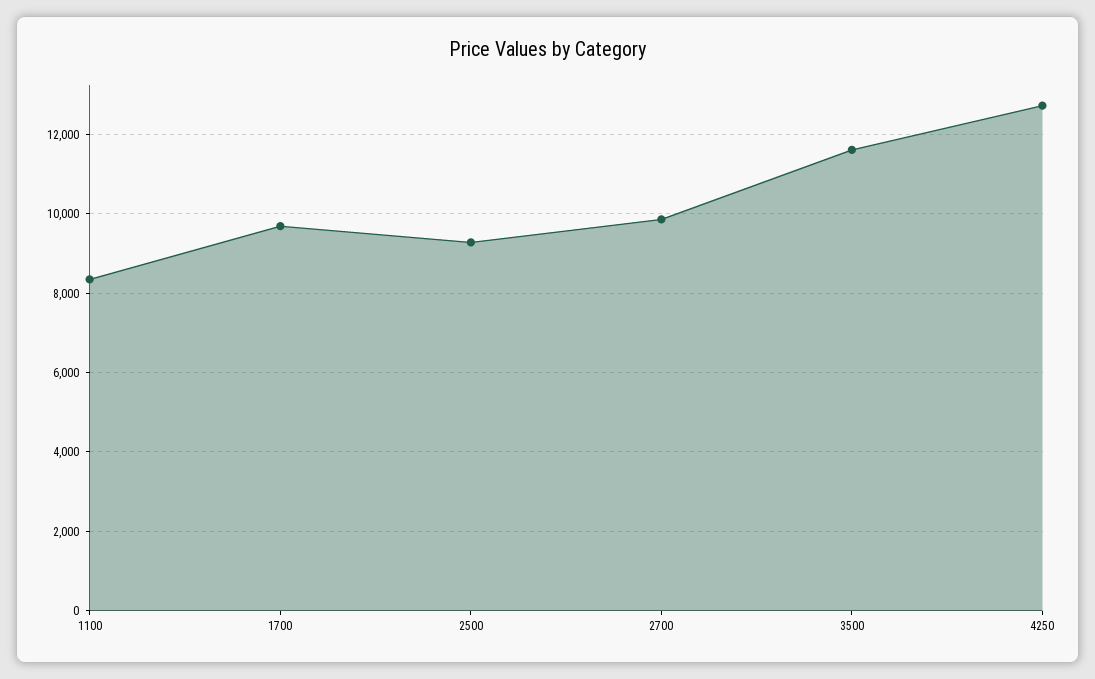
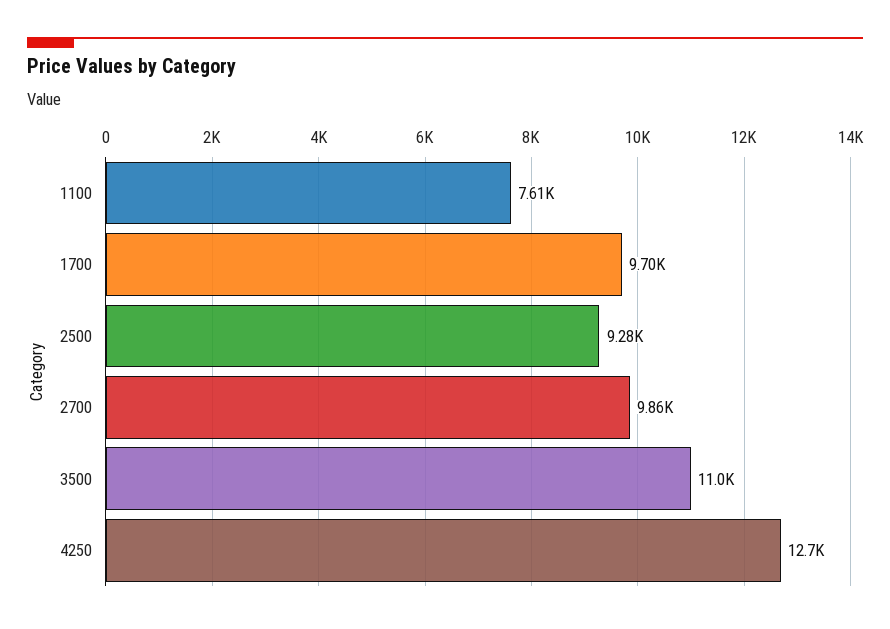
1100: 8400 -> 7610
3500: 11600 -> 11000

